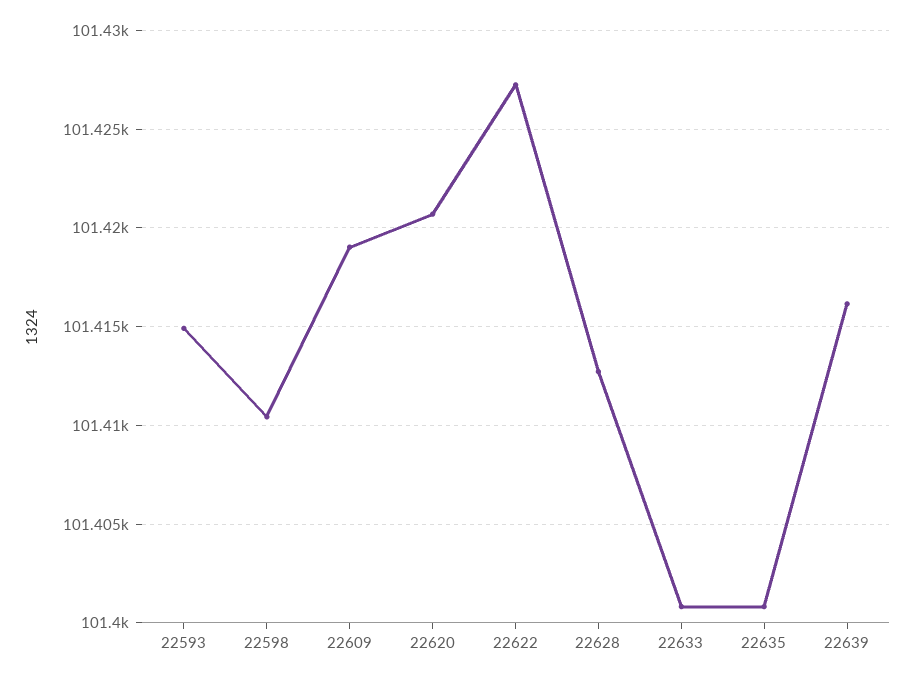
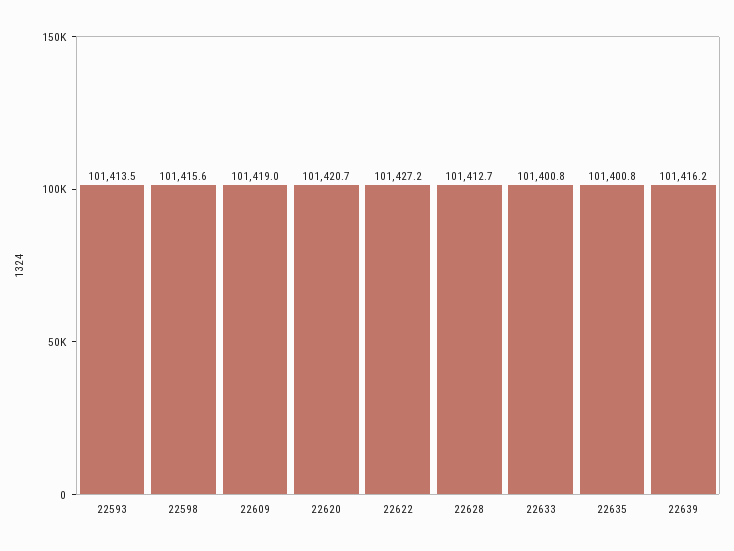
22593: 101415 -> 101413.5
22598: 101410.5 -> 101415.6

